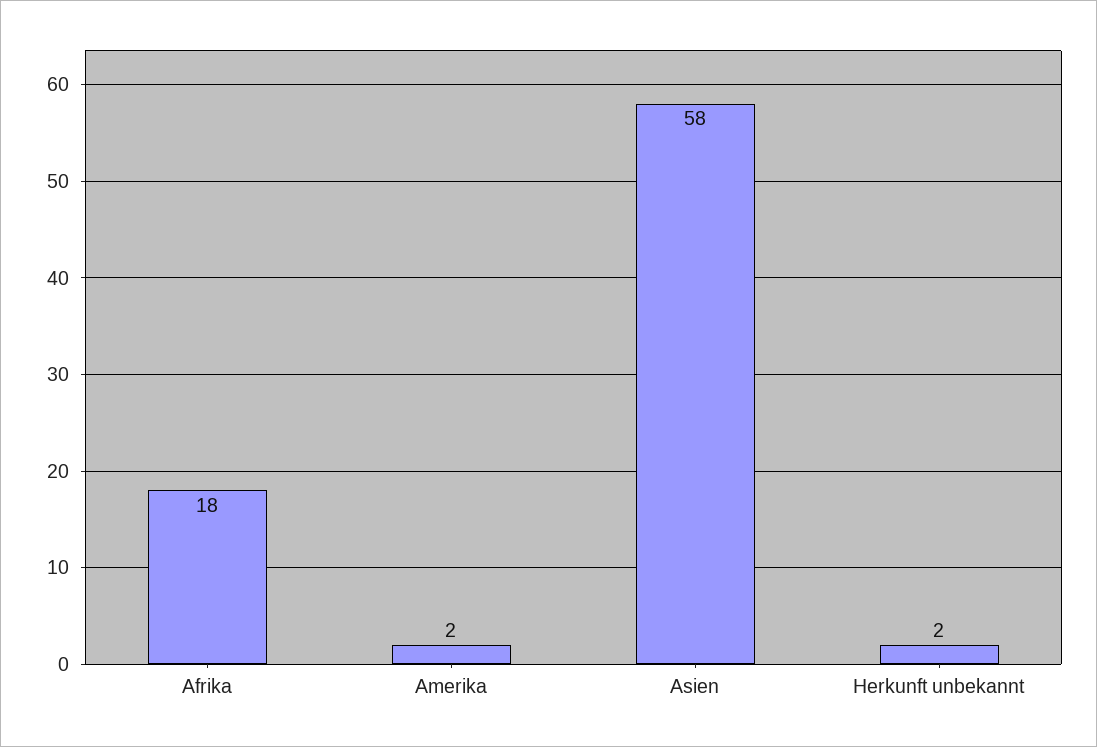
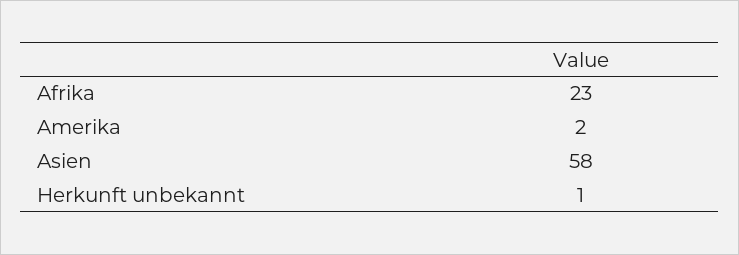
Afrika: 18 -> 23
Herkunft unbekannt: 2 -> 1

